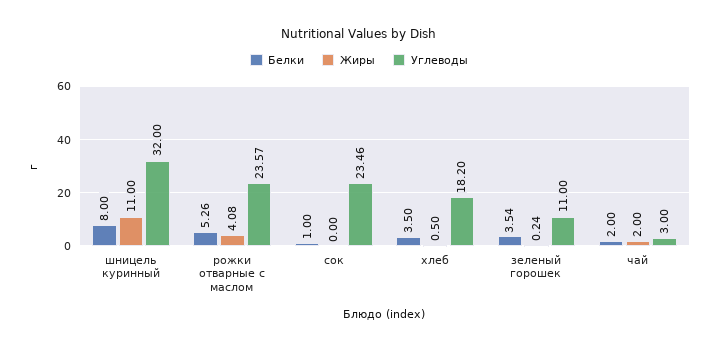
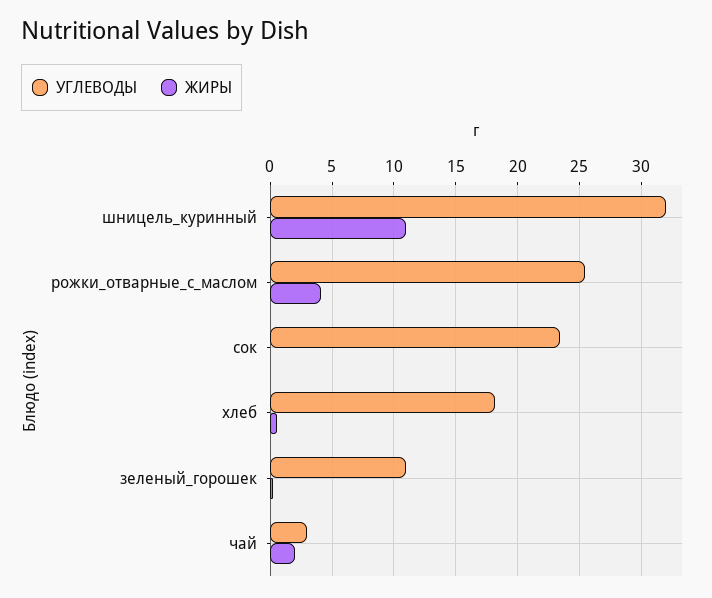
Белки, шницель куринный: 8 -> none
Белки, рожки отварные с маслом: 5.26 -> none
Углеводы, рожки отварные с маслом: 23.57 -> 25.5
Белки, сок: 1 -> none
Белки, хлеб: 3.5 -> none
Белки, зеленый горошек: 3.54 -> none
Белки, чай: 2 -> none

